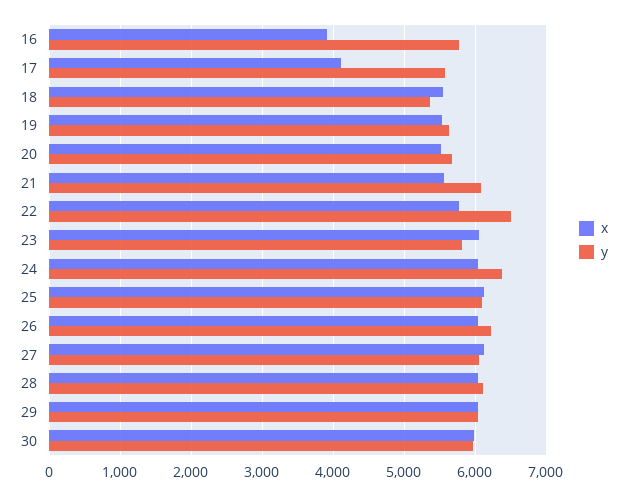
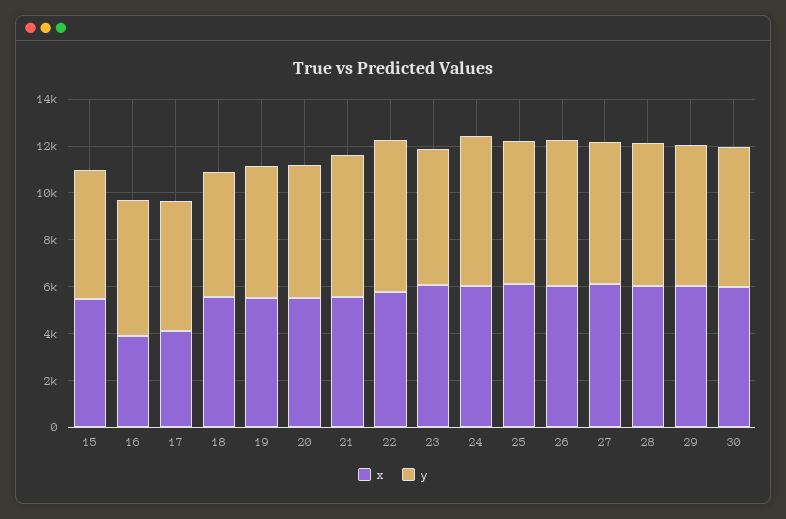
x, 15: none -> 5500
y, 15: none -> 5500

